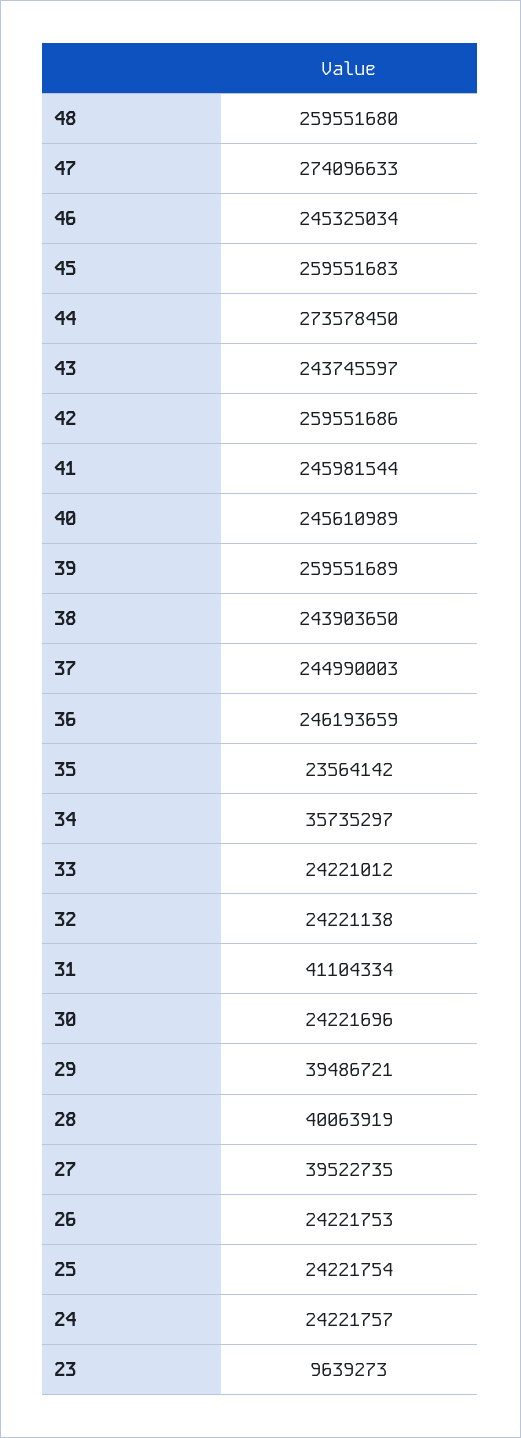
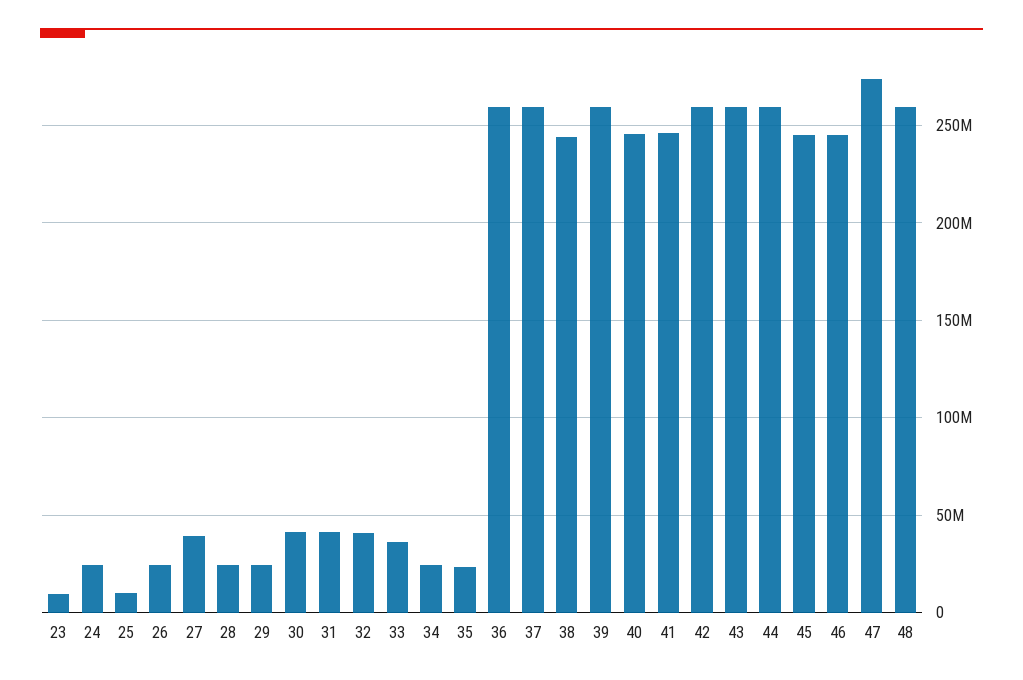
45: 259551683 -> 245000000
44: 273578450 -> 260000000
43: 243745597 -> 260000000
37: 244990003 -> 260000000
36: 246193659 -> 260000000
34: 35735297 -> 25000000
33: 24221012 -> 35000000
32: 24221138 -> 40000000
30: 24221696 -> 40000000
29: 39486721 -> 25000000
28: 40063919 -> 25000000
25: 24221754 -> 10000000

